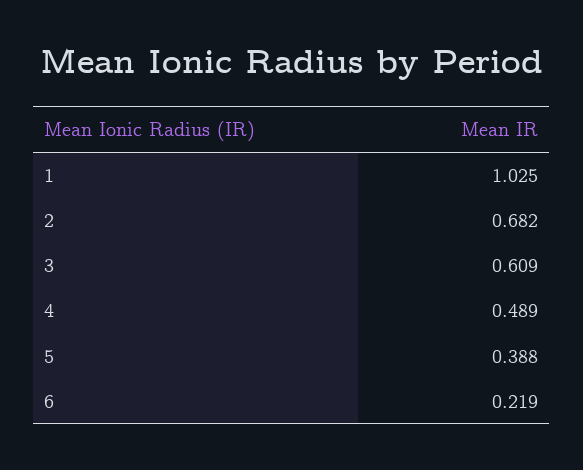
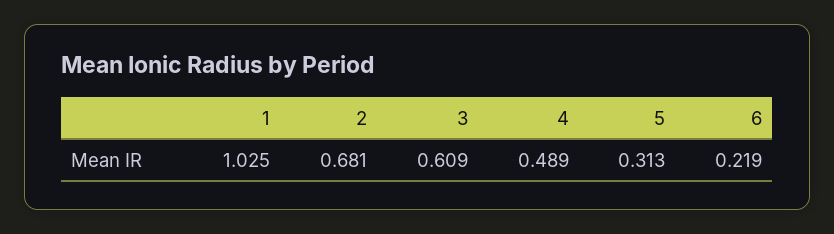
2: 0.682 -> 0.681
5: 0.388 -> 0.313

